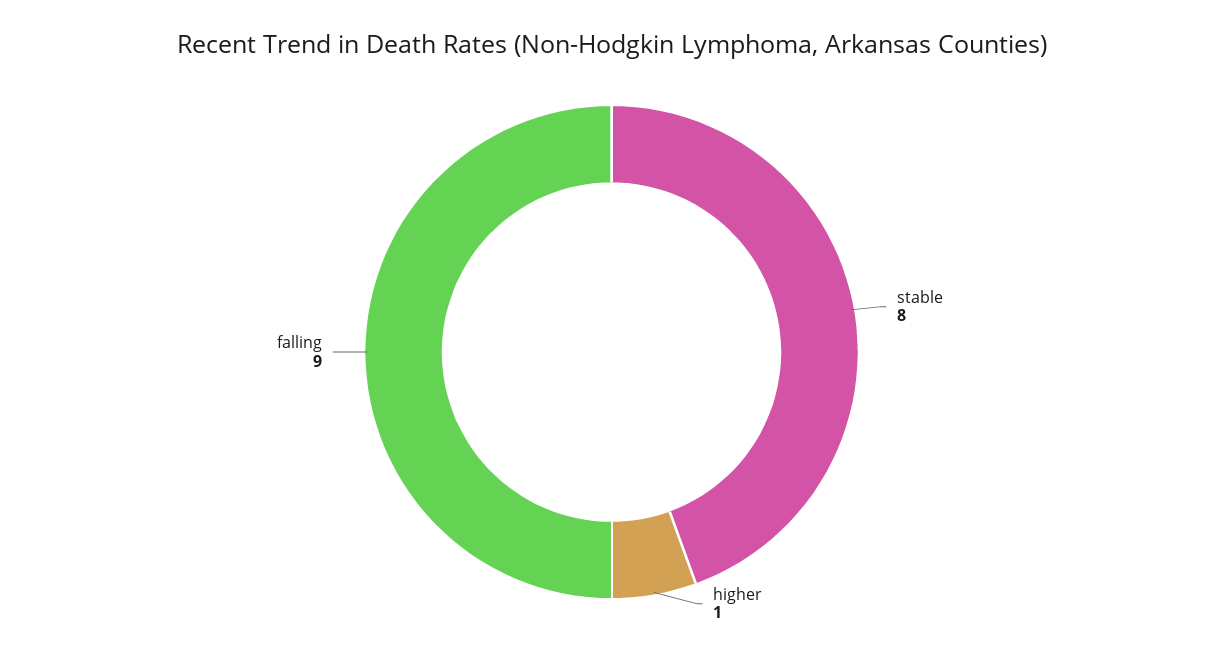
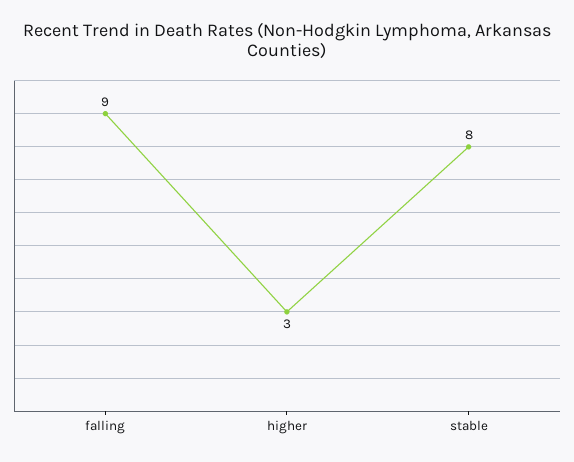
higher: 1 -> 3

